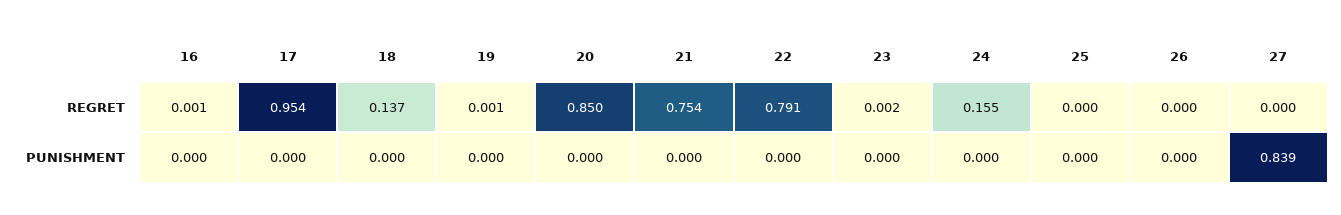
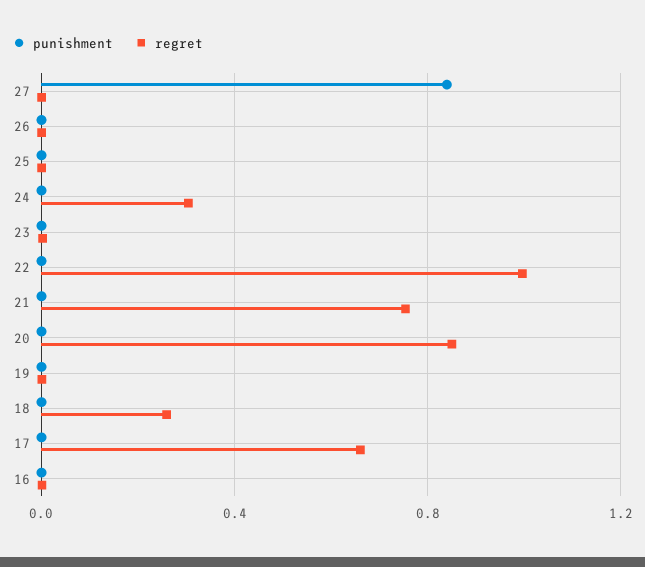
REGRET, 17: 0.954 -> 0.65
REGRET, 18: 0.137 -> 0.25
REGRET, 22: 0.791 -> 1
REGRET, 24: 0.155 -> 0.3

